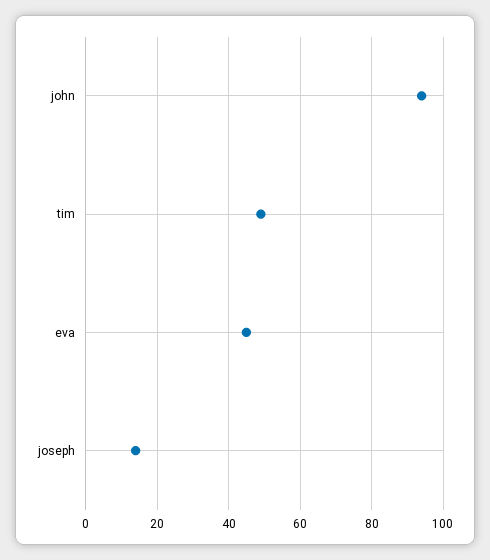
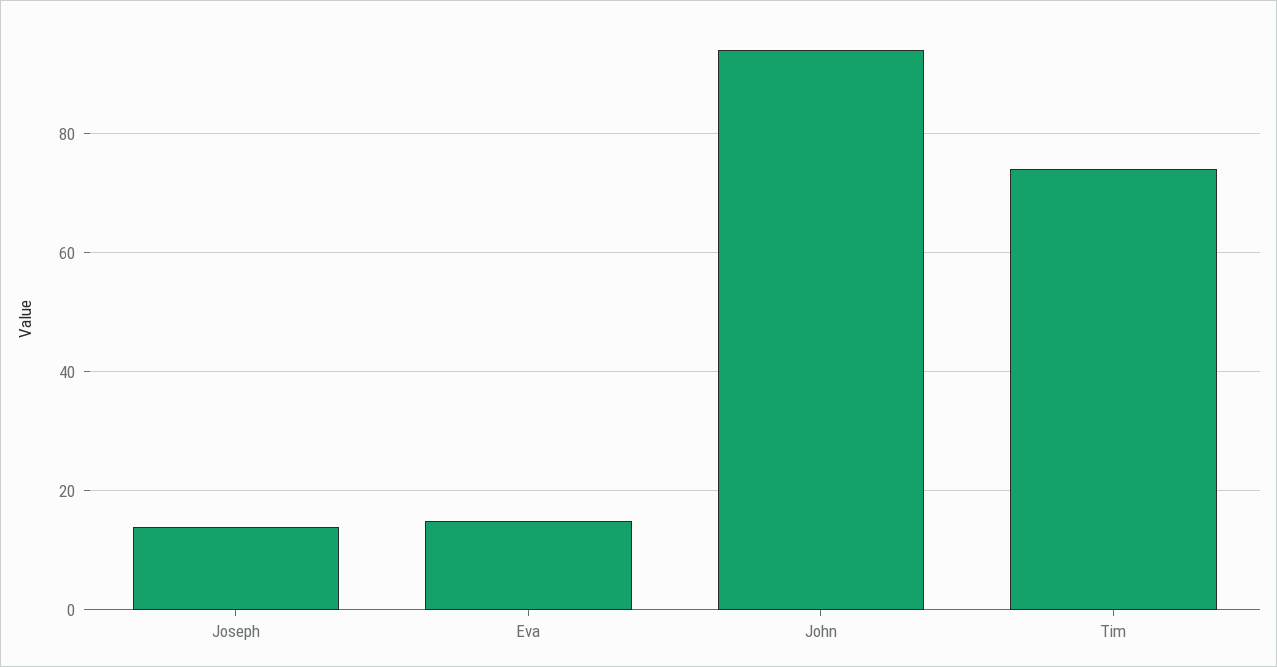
tim: 50 -> 75
eva: 45 -> 15

